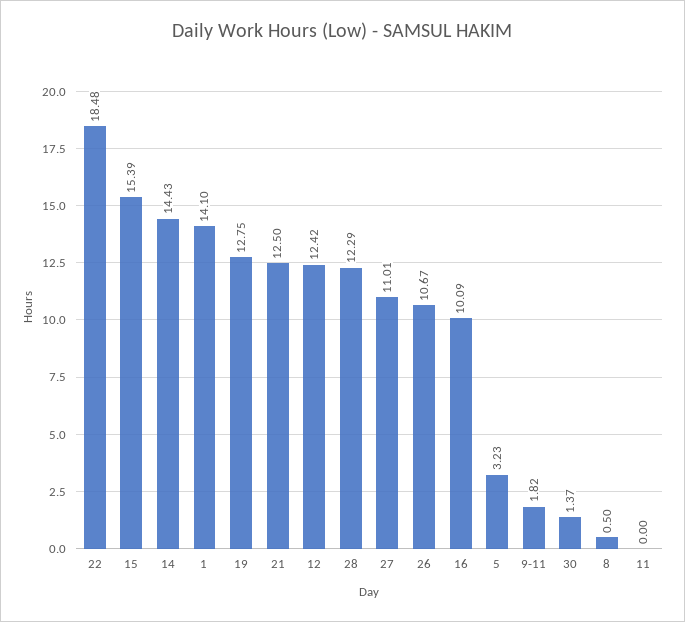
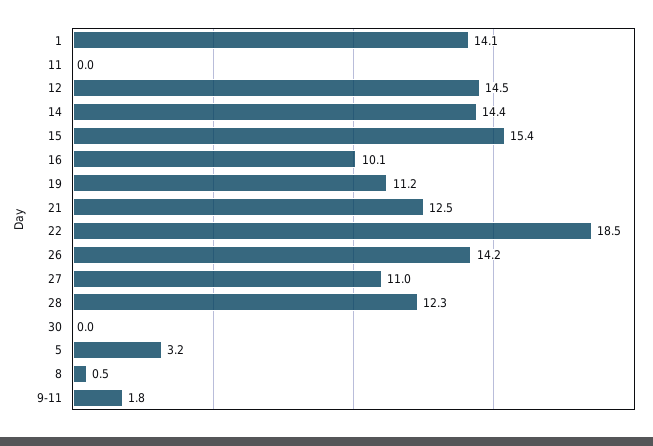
19: 12.75 -> 11.2
12: 12.42 -> 14.5
26: 10.67 -> 14.2
30: 1.37 -> 0

